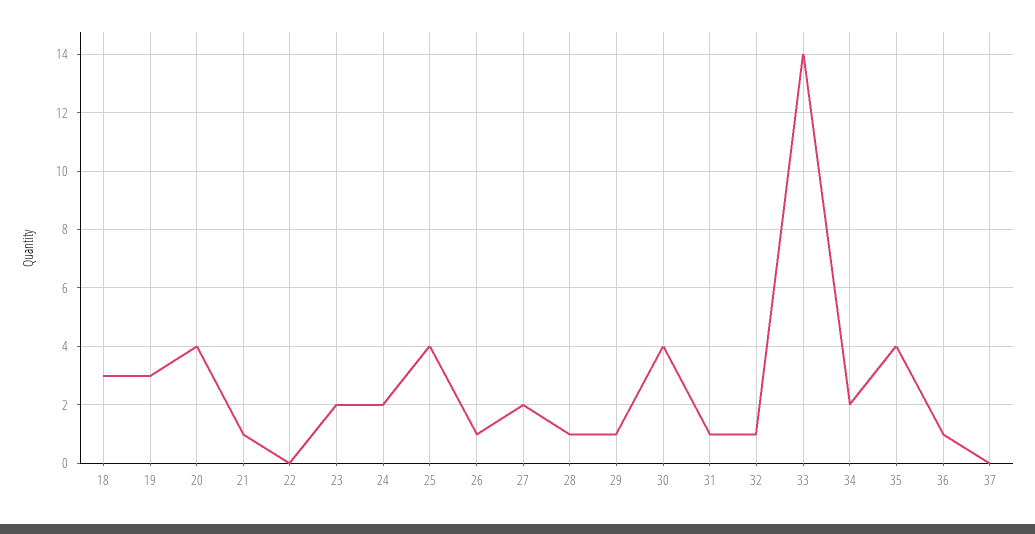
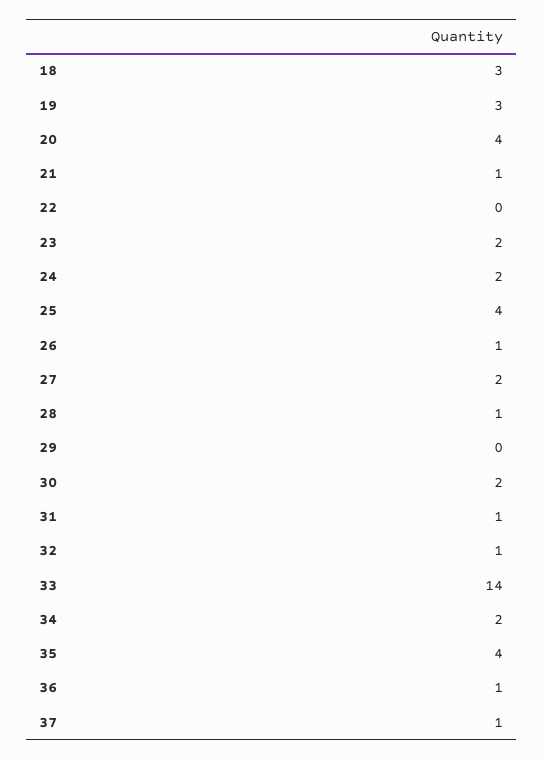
29: 1 -> 0
30: 4 -> 2
37: 0 -> 1

